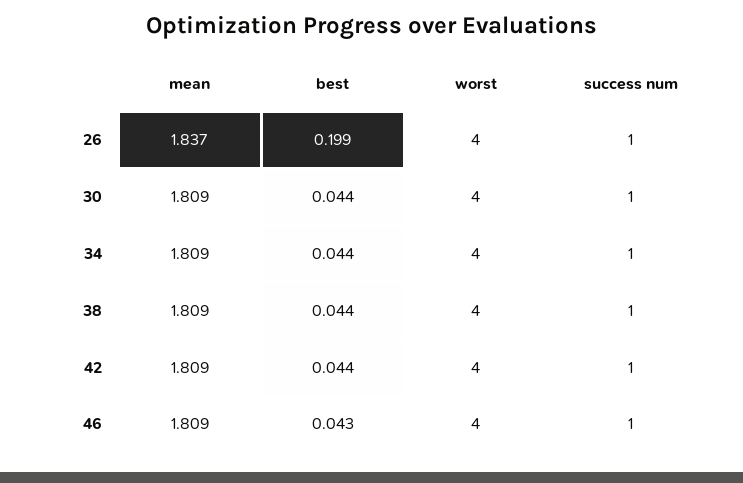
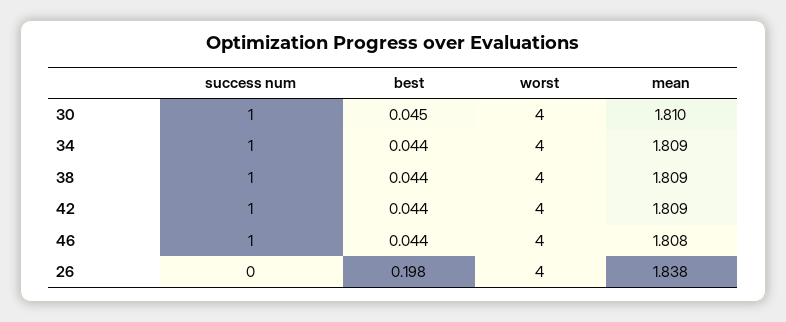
mean, 26: 1.837 -> 1.838
best, 26: 0.199 -> 0.198
success num, 26: 1 -> 0
mean, 30: 1.809 -> 1.81
best, 30: 0.044 -> 0.045
mean, 46: 1.809 -> 1.808
best, 46: 0.043 -> 0.044

